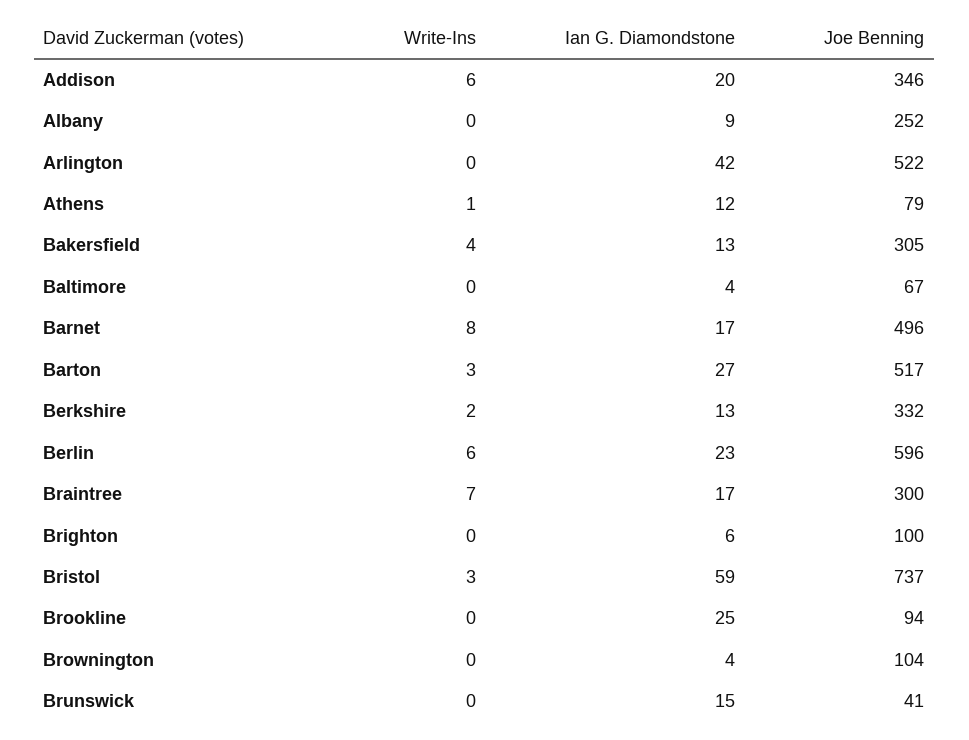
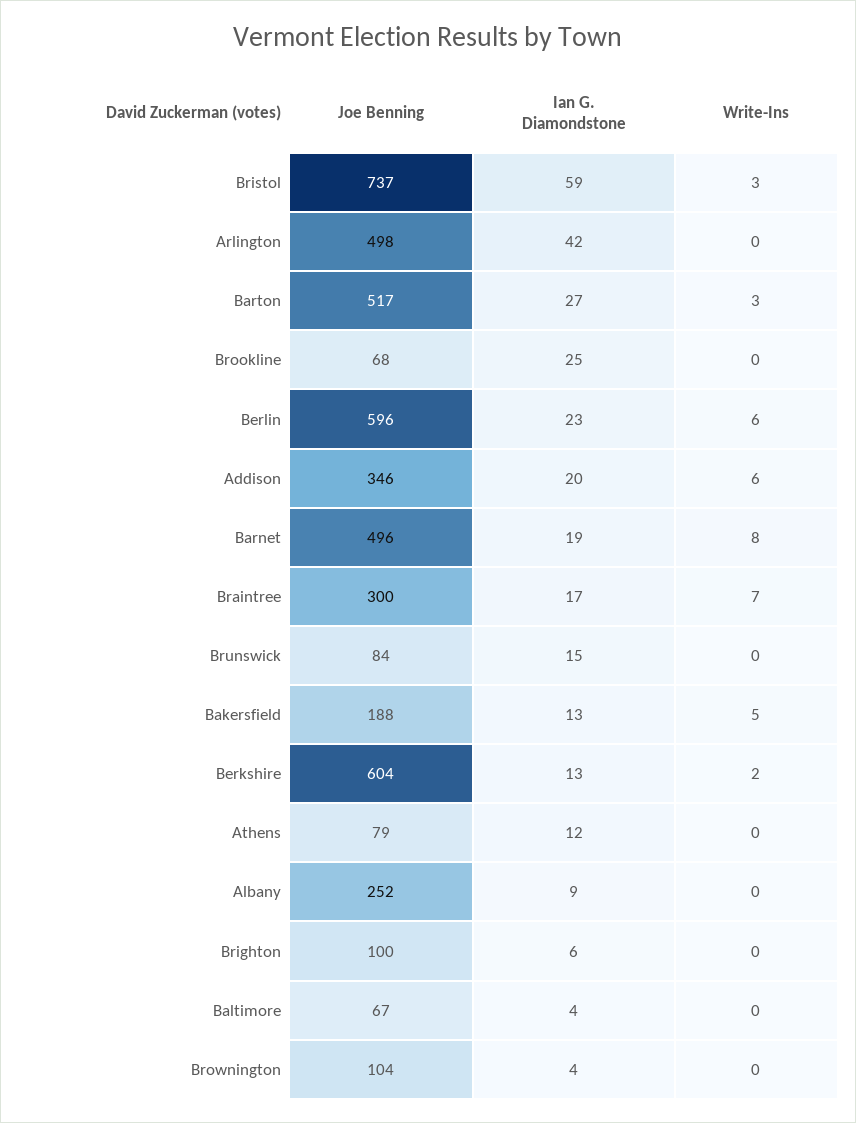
Joe Benning, Arlington: 522 -> 498
Write-Ins, Athens: 1 -> 0
Write-Ins, Bakersfield: 4 -> 5
Joe Benning, Bakersfield: 305 -> 188
Ian G. Diamondstone, Barnet: 17 -> 19
Joe Benning, Berkshire: 332 -> 604
Joe Benning, Brookline: 94 -> 68
Joe Benning, Brunswick: 41 -> 84

